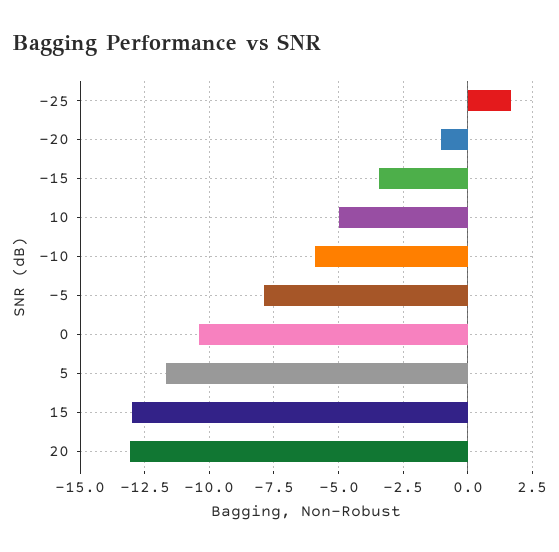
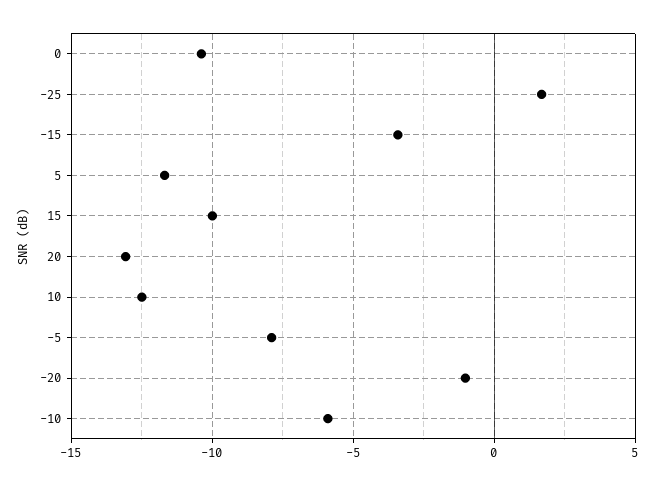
10: -5 -> -12.5
15: -13 -> -10

